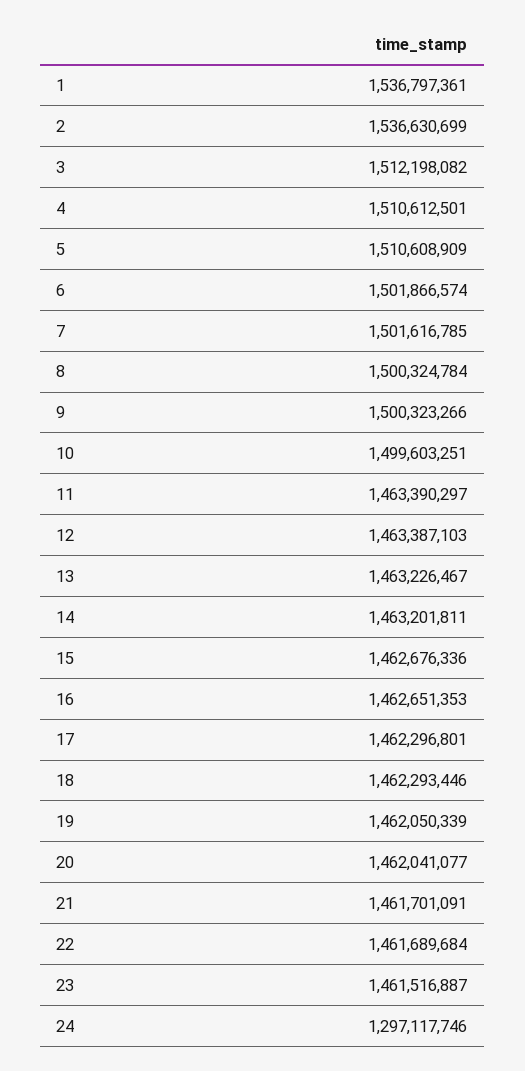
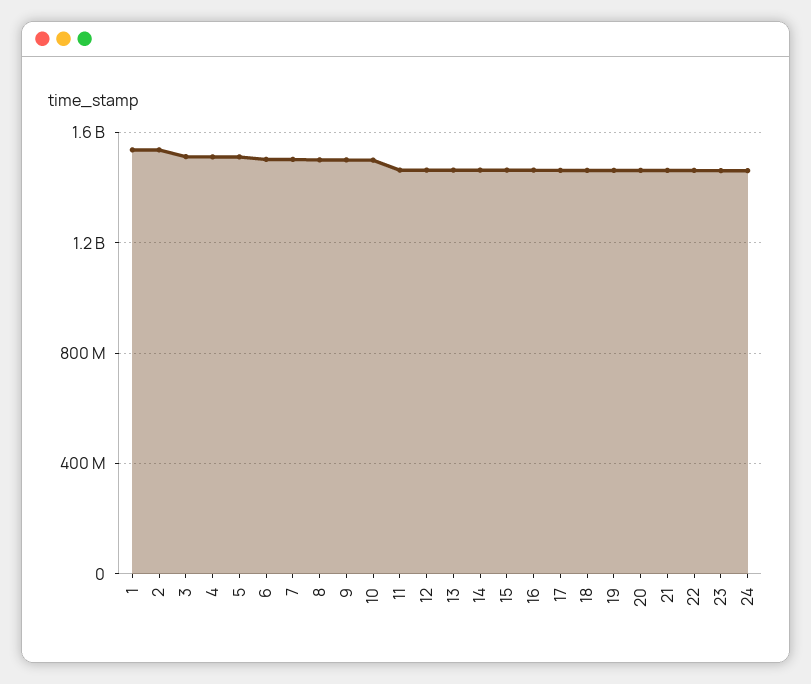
24: 1297117746 -> 1450000000

